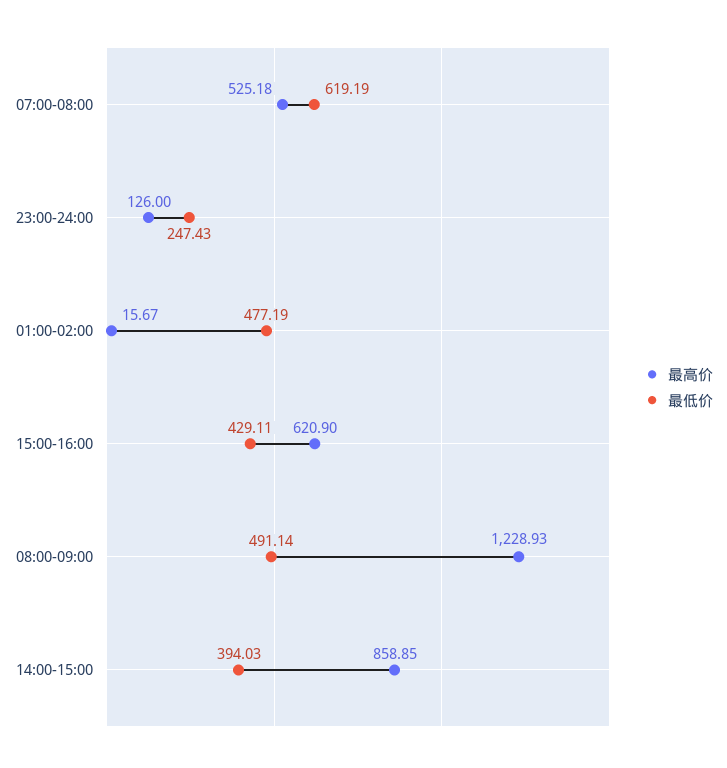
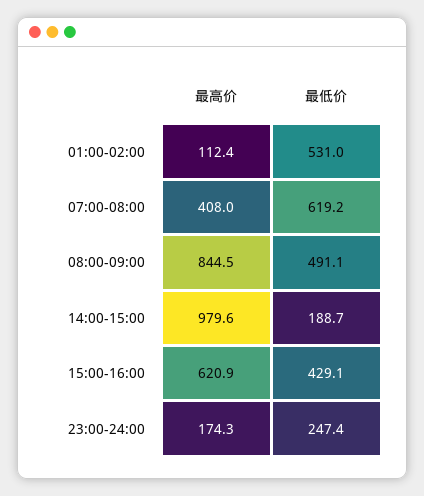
最高价, 07:00-08:00: 525.18 -> 408
最高价, 23:00-24:00: 126 -> 174.3
最高价, 01:00-02:00: 15.67 -> 112.4
最低价, 01:00-02:00: 477.19 -> 531
最高价, 08:00-09:00: 1228.93 -> 844.5
最高价, 14:00-15:00: 858.85 -> 979.6
最低价, 14:00-15:00: 394.03 -> 188.7

